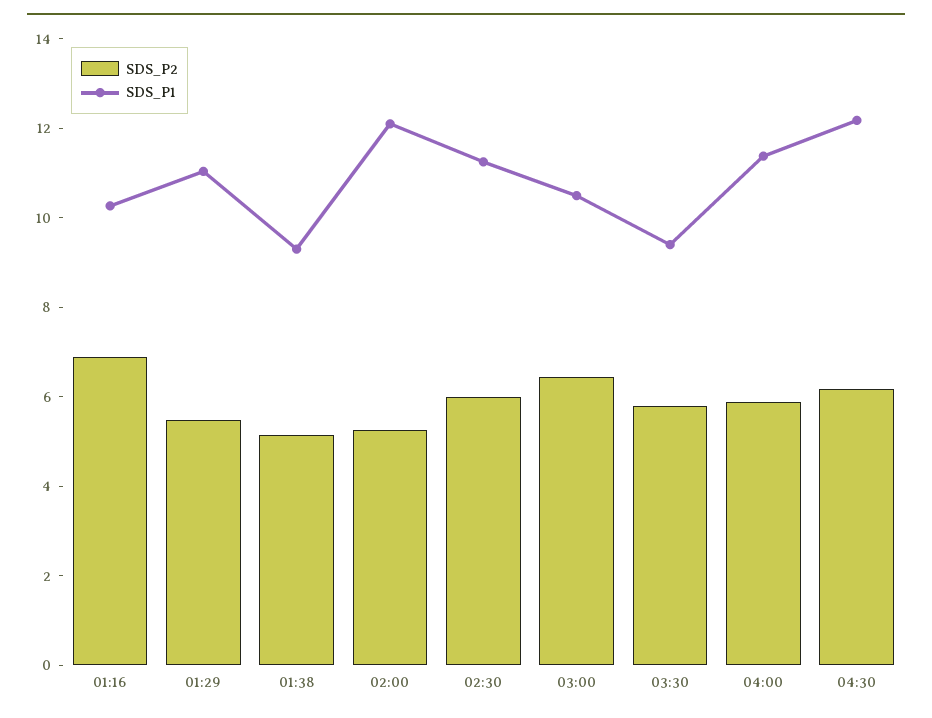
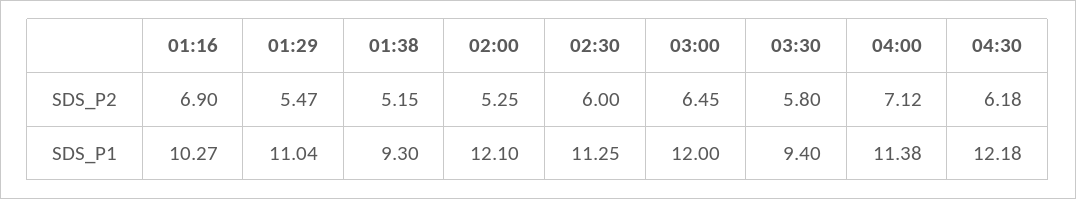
SDS_P1, 03:00: 10.5 -> 12
SDS_P2, 04:00: 6 -> 7.12

